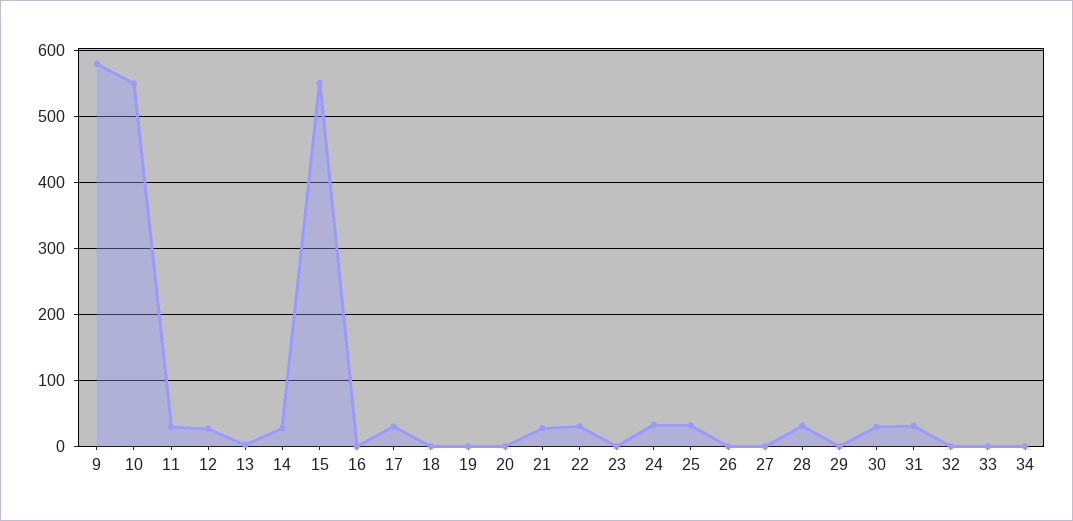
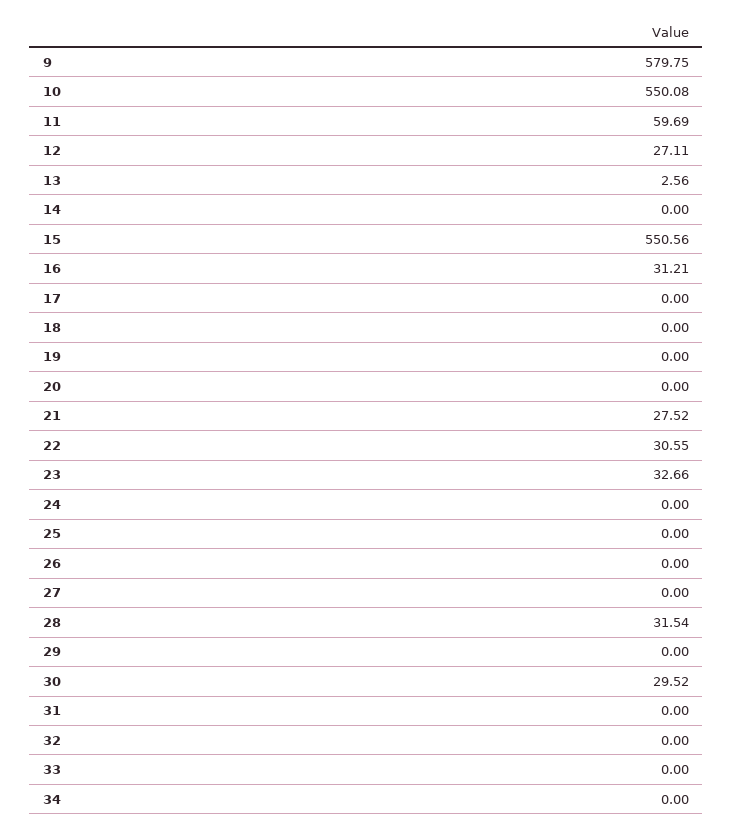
11: 30 -> 59.69
14: 30 -> 0
16: 0 -> 31.21
17: 30 -> 0
23: 0 -> 32.66
24: 30 -> 0
25: 30 -> 0
31: 30 -> 0

